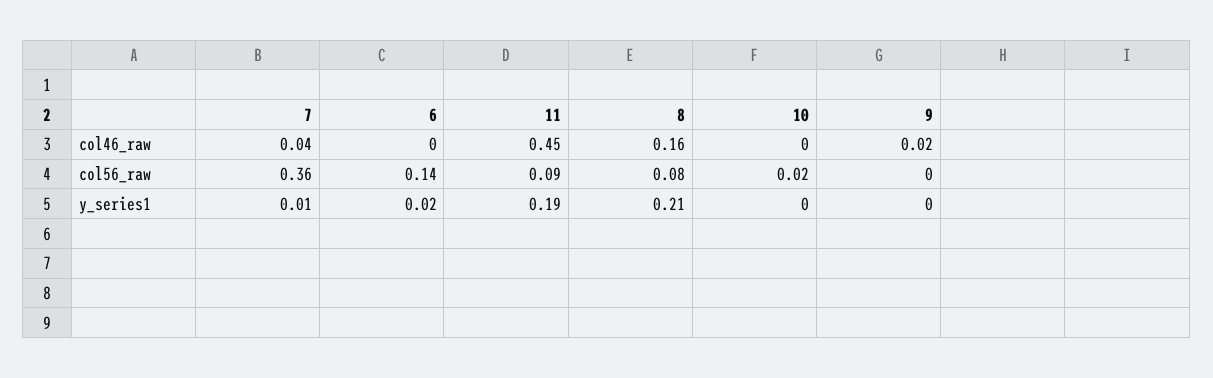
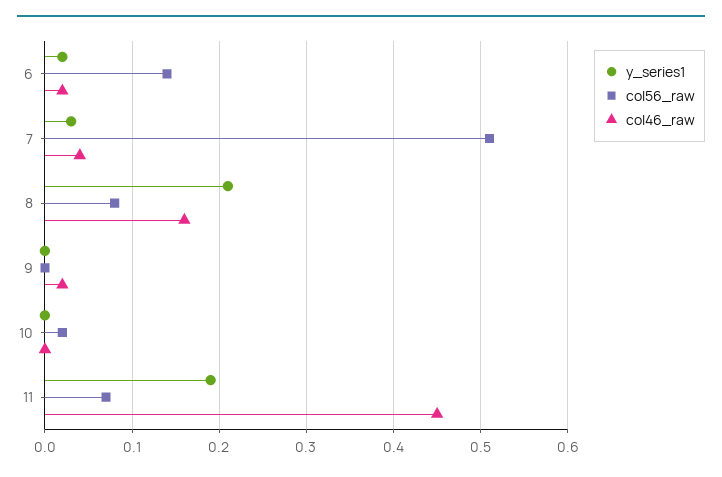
col46_raw, 6: 0 -> 0.02
col56_raw, 7: 0.36 -> 0.51
col56_raw, 11: 0.09 -> 0.07
y_series1, 7: 0.01 -> 0.03

